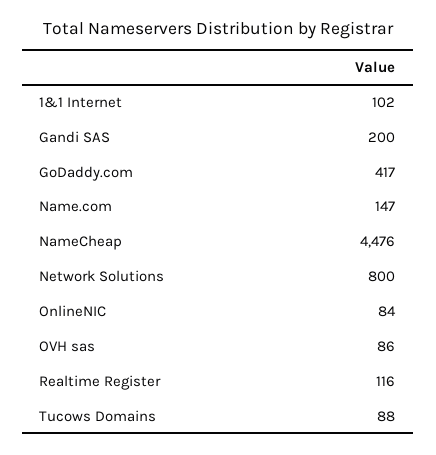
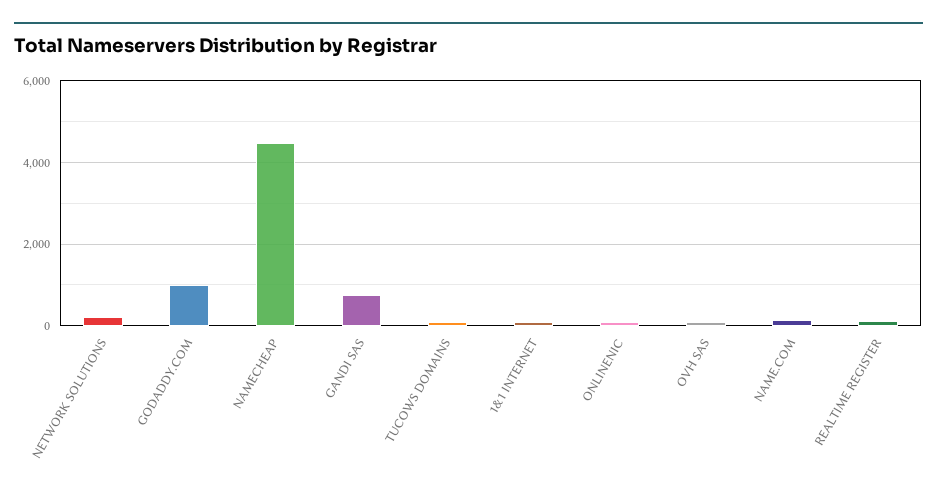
Gandi SAS: 200 -> 800
GoDaddy.com: 417 -> 1000
Network Solutions: 800 -> 200

